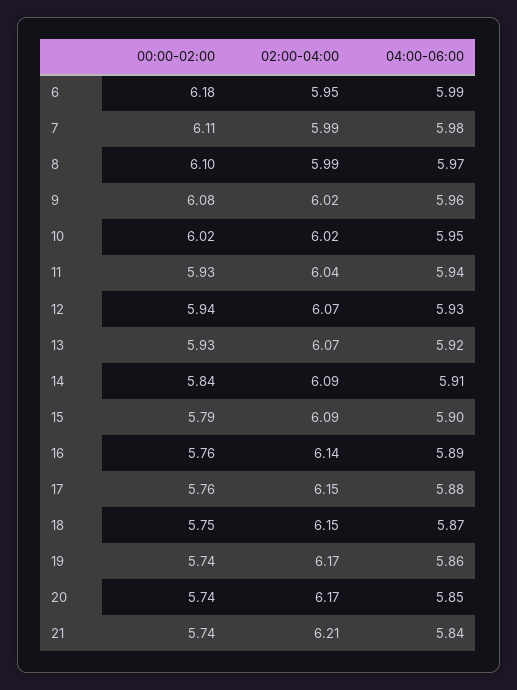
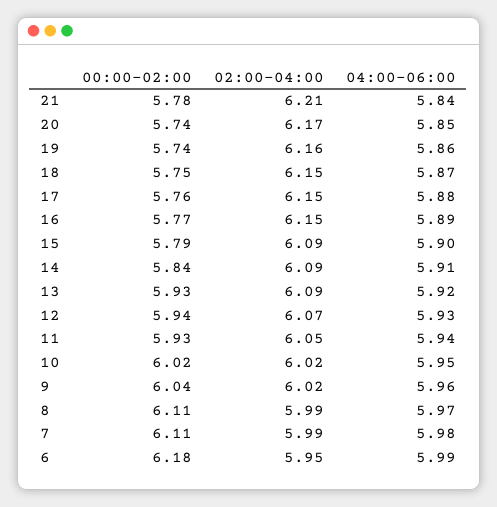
00:00-02:00, 8: 6.1 -> 6.11
00:00-02:00, 9: 6.08 -> 6.04
02:00-04:00, 11: 6.04 -> 6.05
02:00-04:00, 13: 6.07 -> 6.09
00:00-02:00, 16: 5.76 -> 5.77
02:00-04:00, 16: 6.14 -> 6.15
02:00-04:00, 19: 6.17 -> 6.16
00:00-02:00, 21: 5.74 -> 5.78

